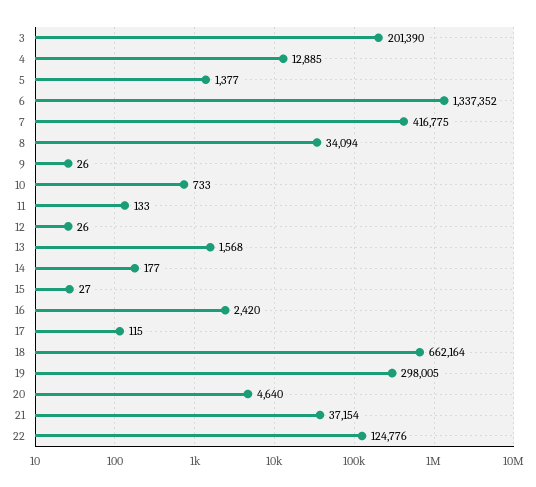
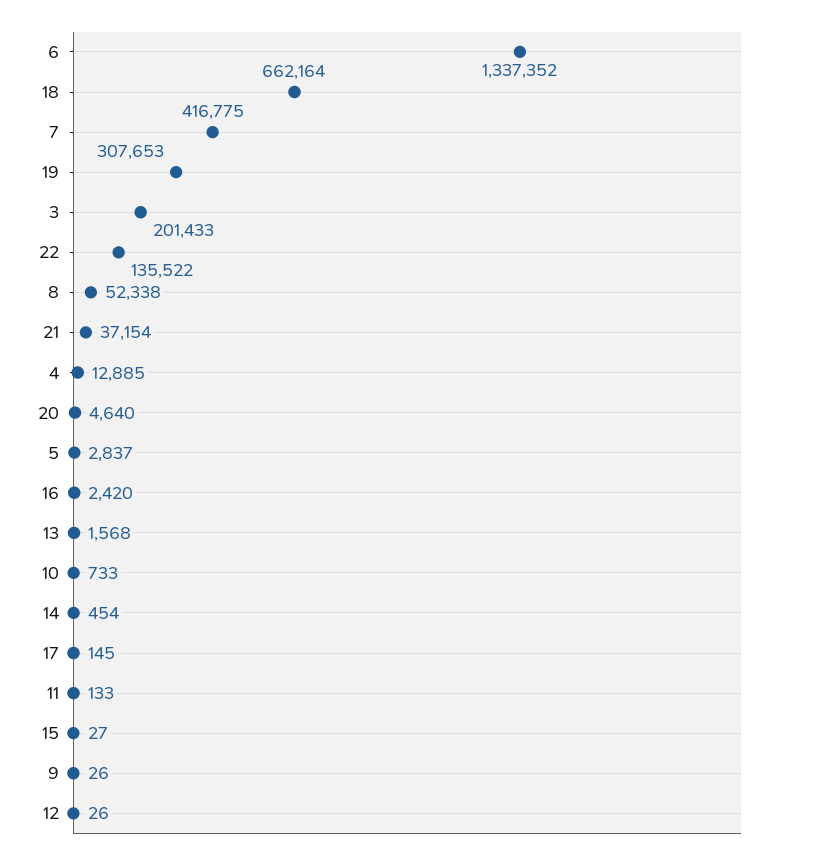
3: 201390 -> 201433
5: 1377 -> 2837
8: 34094 -> 52338
14: 177 -> 454
17: 115 -> 145
19: 298005 -> 307653
22: 124776 -> 135522

